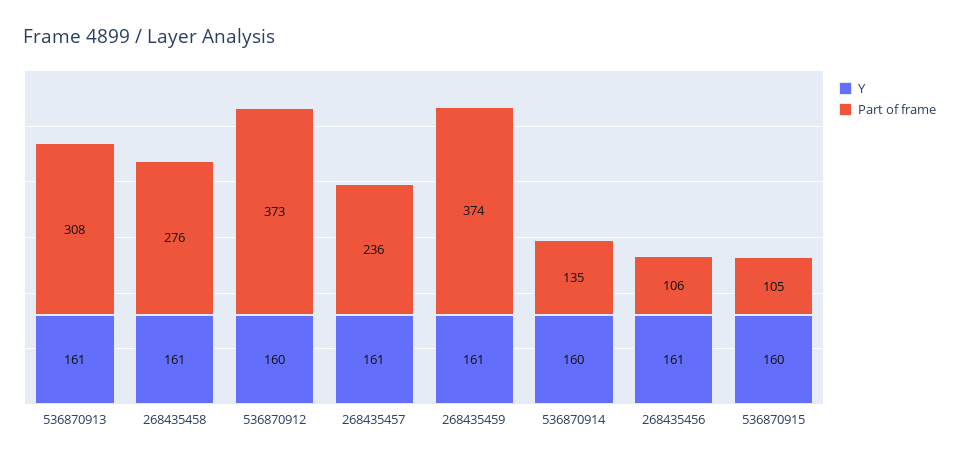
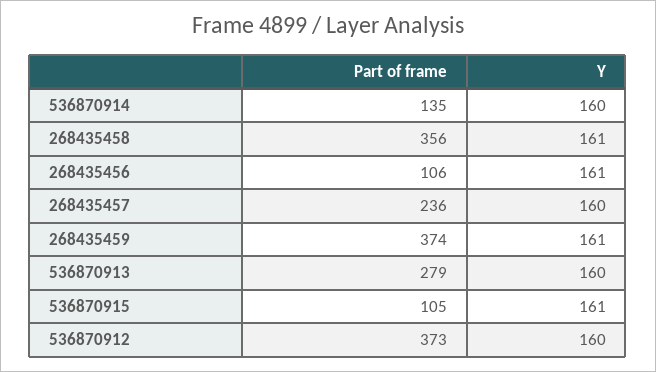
Y, 536870913: 161 -> 160
Part of frame, 536870913: 308 -> 279
Part of frame, 268435458: 276 -> 356
Y, 268435457: 161 -> 160
Y, 536870915: 160 -> 161

